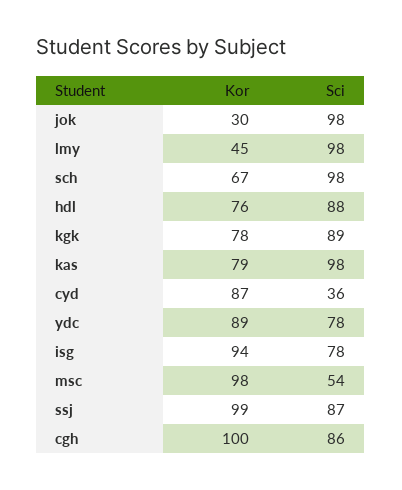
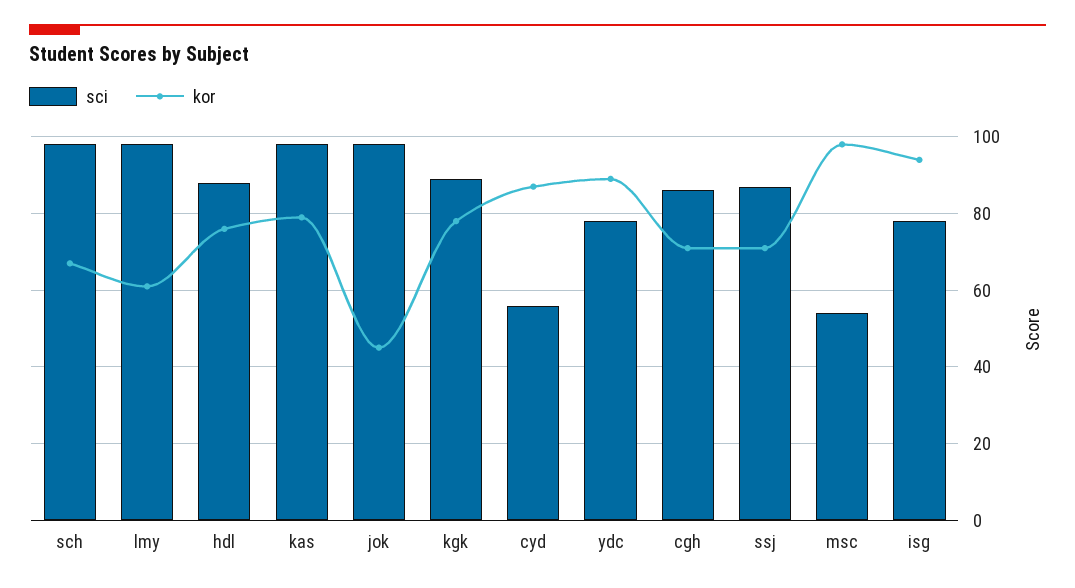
Kor, jok: 30 -> 45
Kor, lmy: 45 -> 60
Sci, cyd: 36 -> 55
Kor, ssj: 99 -> 70
Kor, cgh: 100 -> 70

